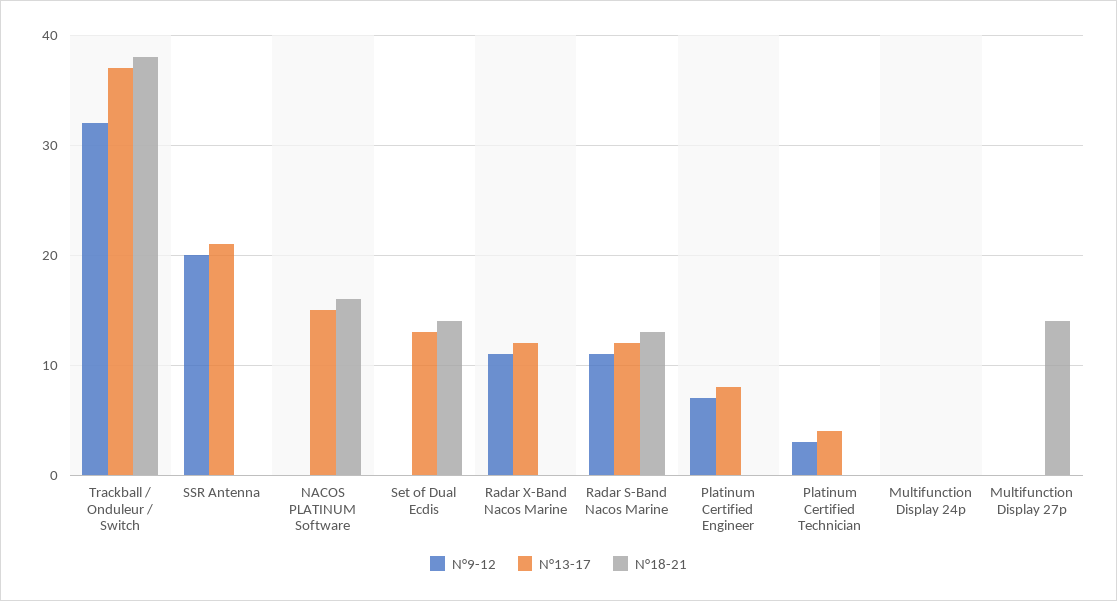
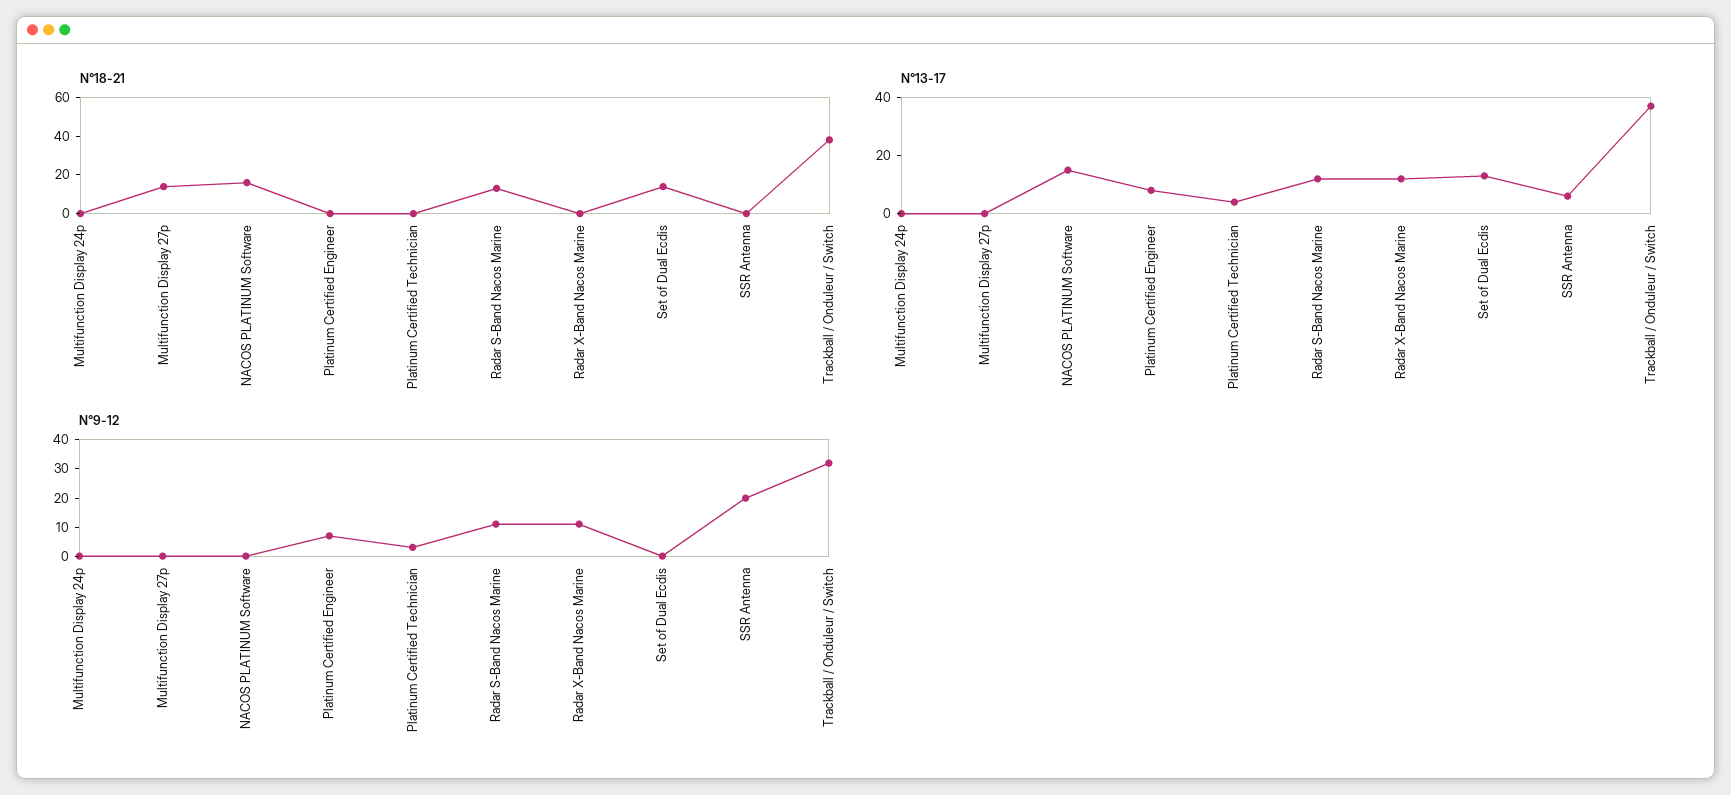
N°13-17, SSR Antenna: 21 -> 5

